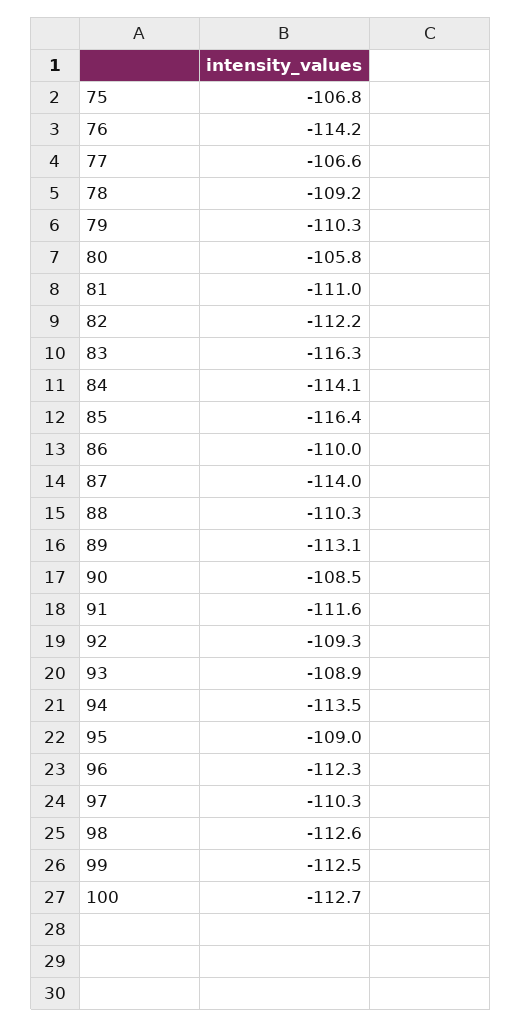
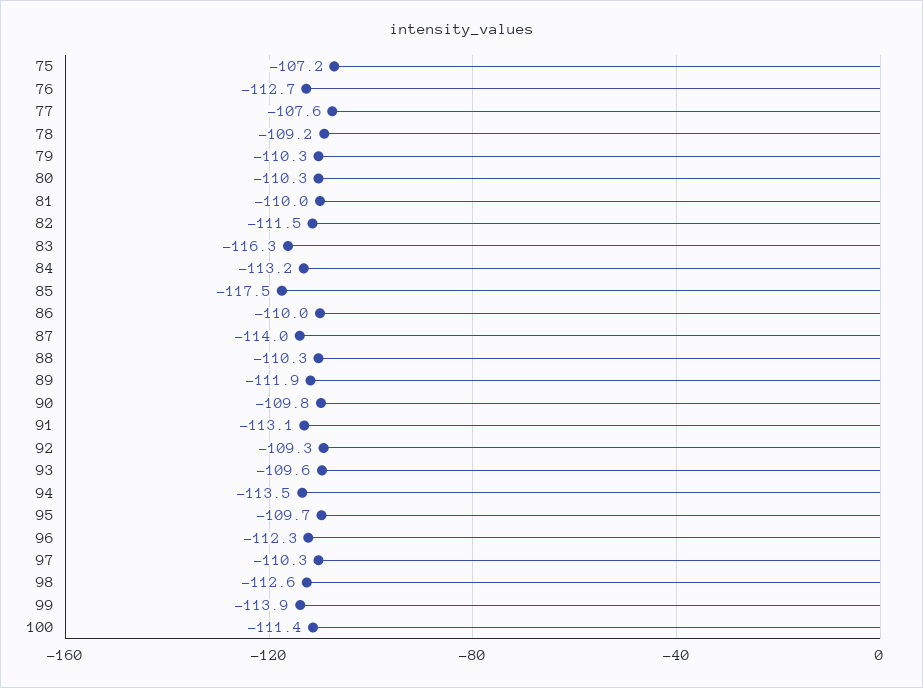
75: -106.8 -> -107.2
76: -114.2 -> -112.7
77: -106.6 -> -107.6
80: -105.8 -> -110.3
81: -111 -> -110
82: -112.2 -> -111.5
84: -114.1 -> -113.2
85: -116.4 -> -117.5
89: -113.1 -> -111.9
90: -108.5 -> -109.8
91: -111.6 -> -113.1
93: -108.9 -> -109.6
95: -109 -> -109.7
99: -112.5 -> -113.9
100: -112.7 -> -111.4

